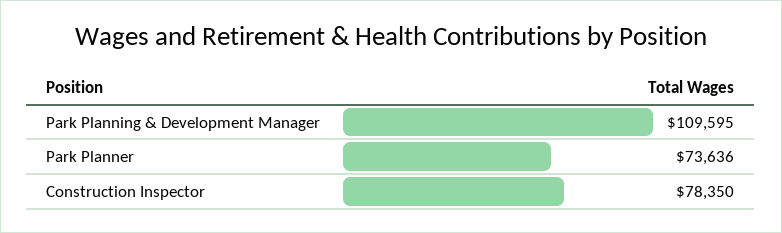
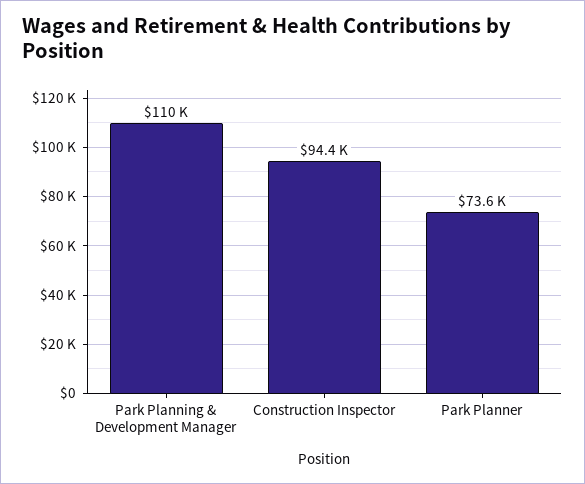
Construction Inspector: 78350 -> 94400

